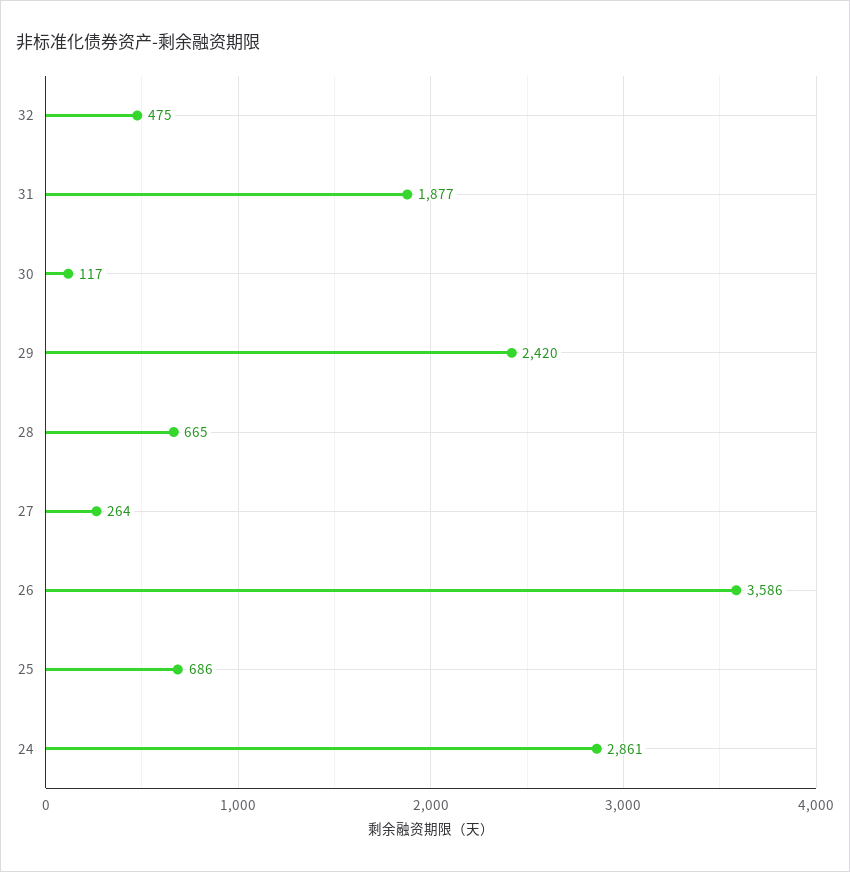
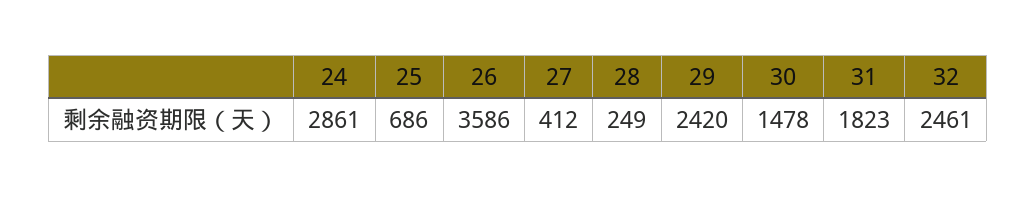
32: 475 -> 2461
31: 1877 -> 1823
30: 117 -> 1478
28: 665 -> 249
27: 264 -> 412

